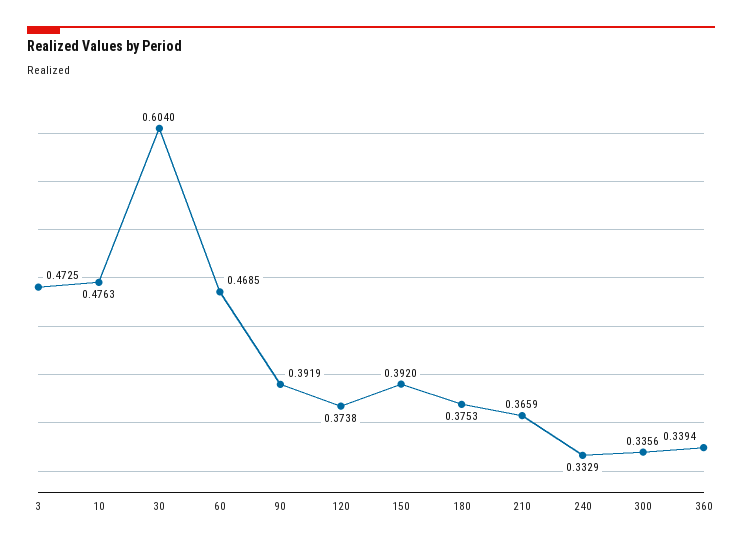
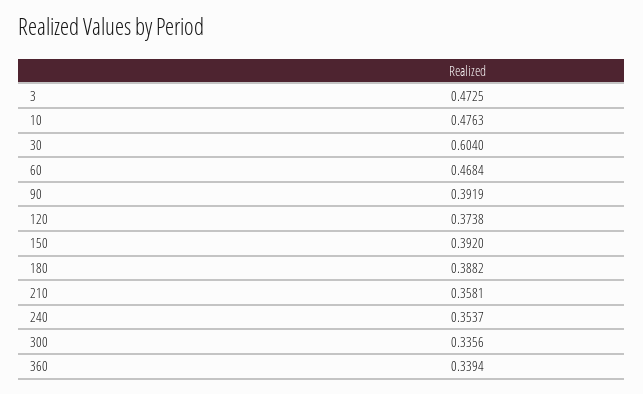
60: 0.4685 -> 0.4684
180: 0.3753 -> 0.3882
210: 0.3659 -> 0.3581
240: 0.3329 -> 0.3537

